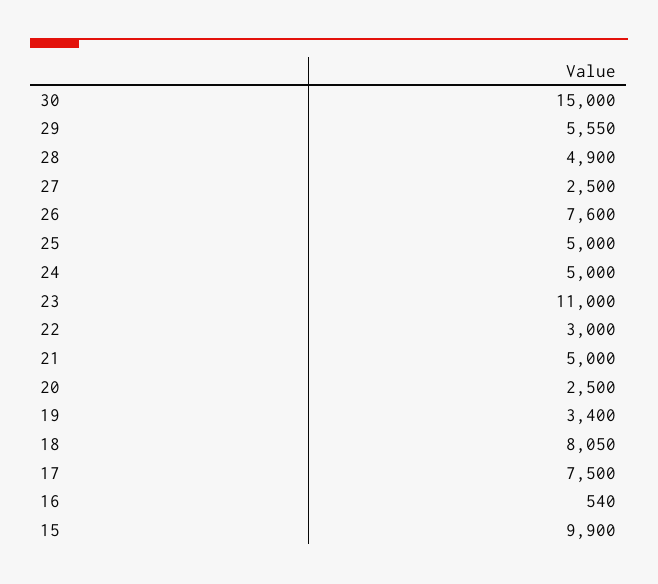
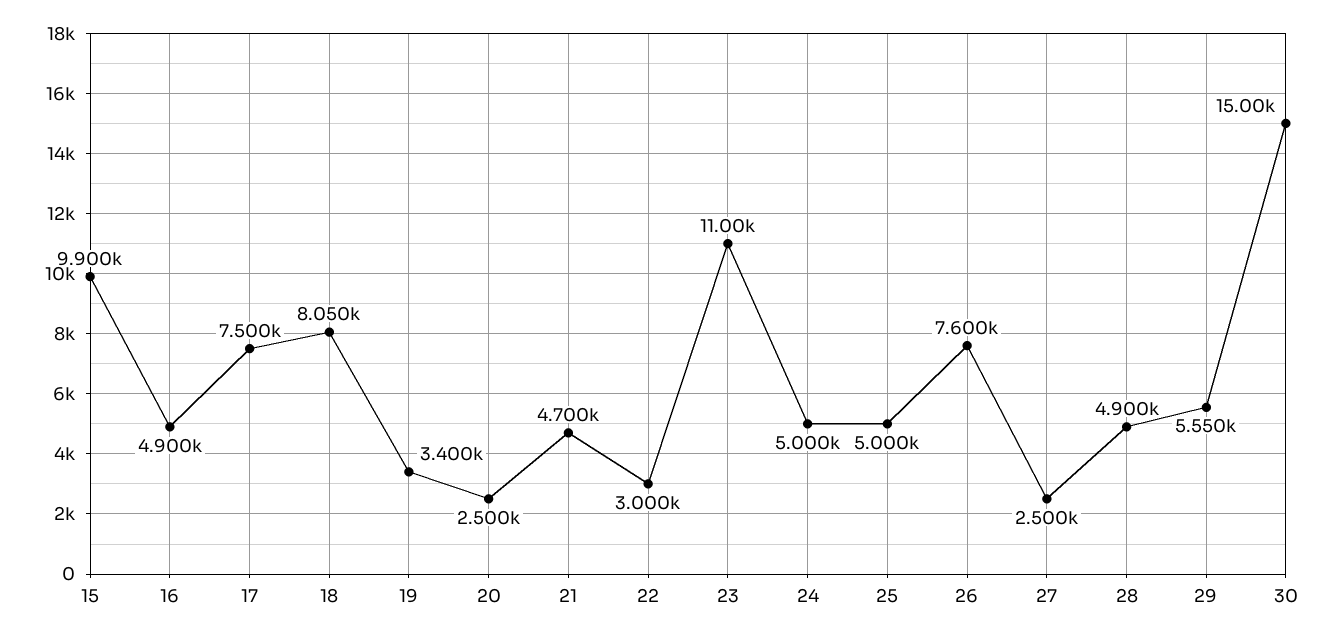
21: 5000 -> 4700
16: 540 -> 4900

